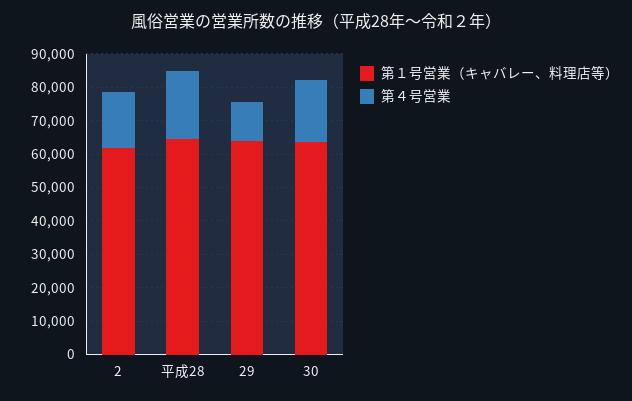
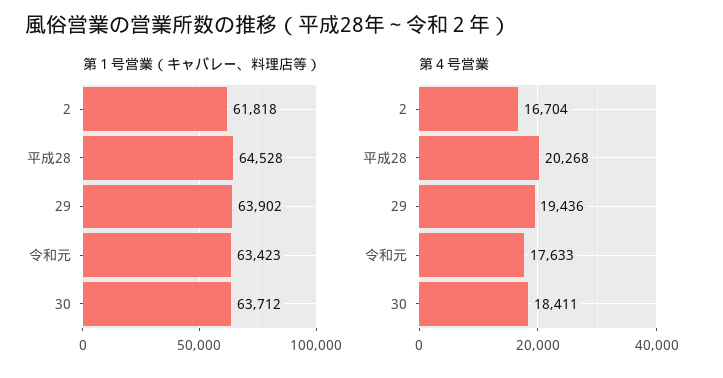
第４号営業, 29: 12500 -> 19436
第１号営業（キャバレー、料理店等）, 令和元: none -> 63423
第４号営業, 令和元: none -> 17633

